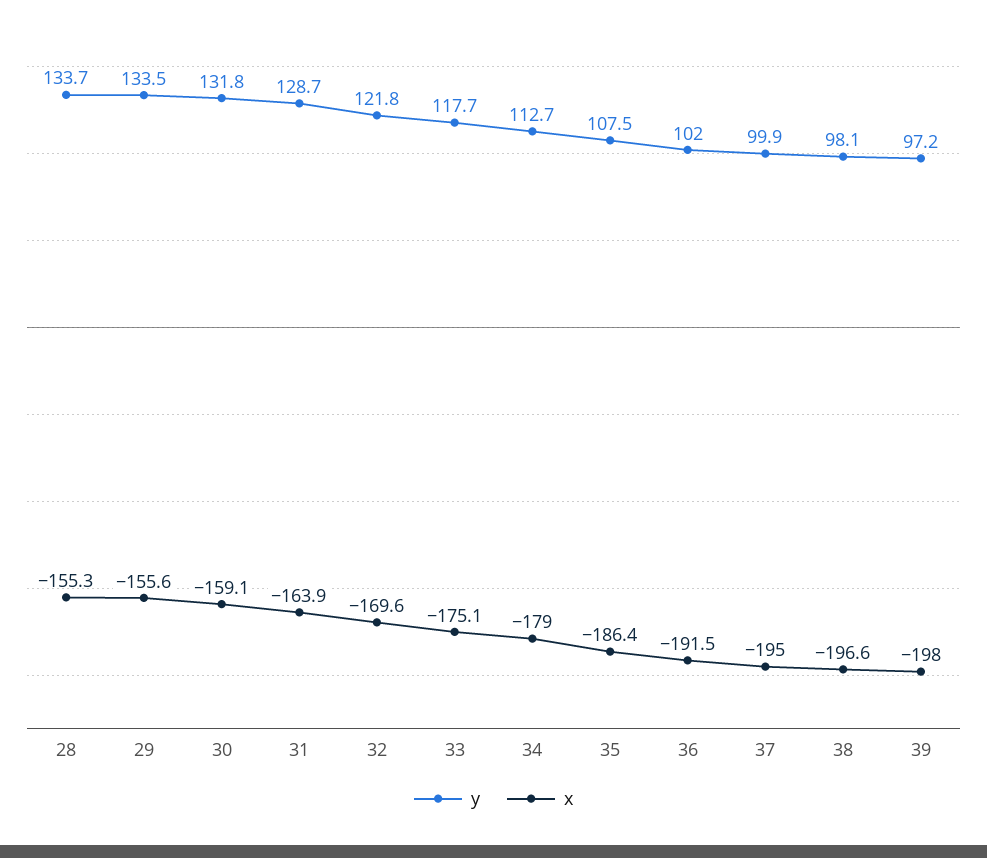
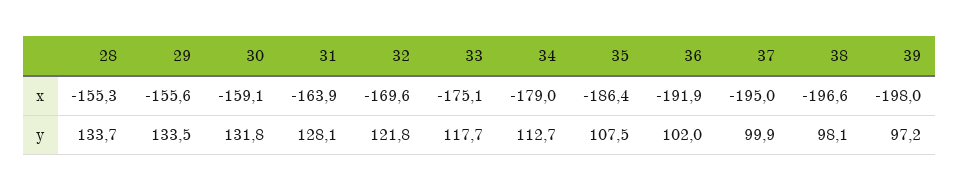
y, 31: 128.7 -> 128.1
x, 36: -191.5 -> -191.9

